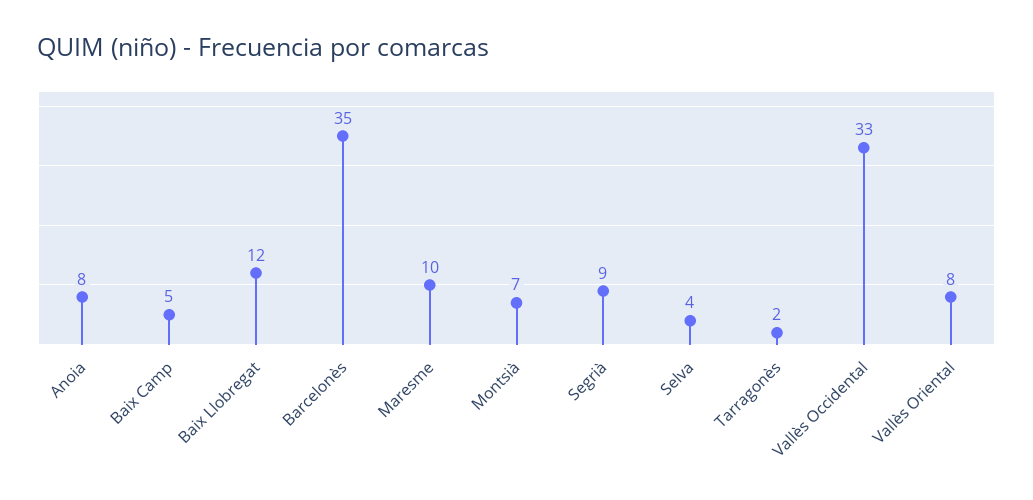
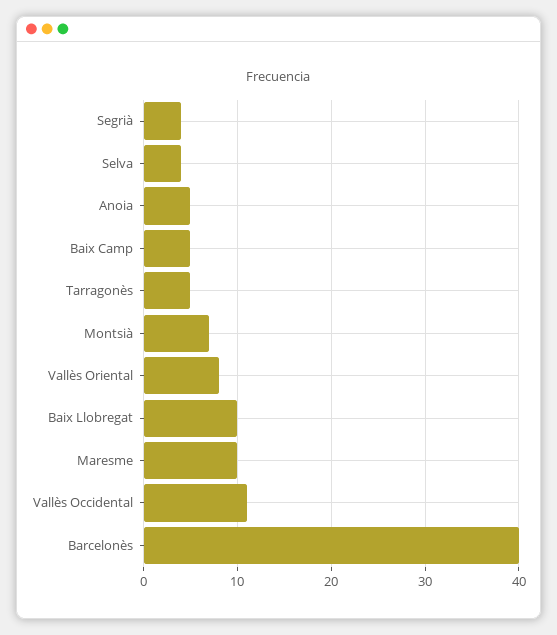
Anoia: 8 -> 5
Baix Llobregat: 12 -> 10
Barcelonès: 35 -> 40
Segrià: 9 -> 4
Tarragonès: 2 -> 5
Vallès Occidental: 33 -> 11

